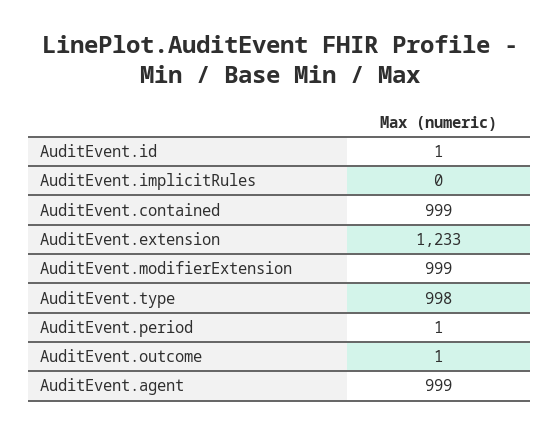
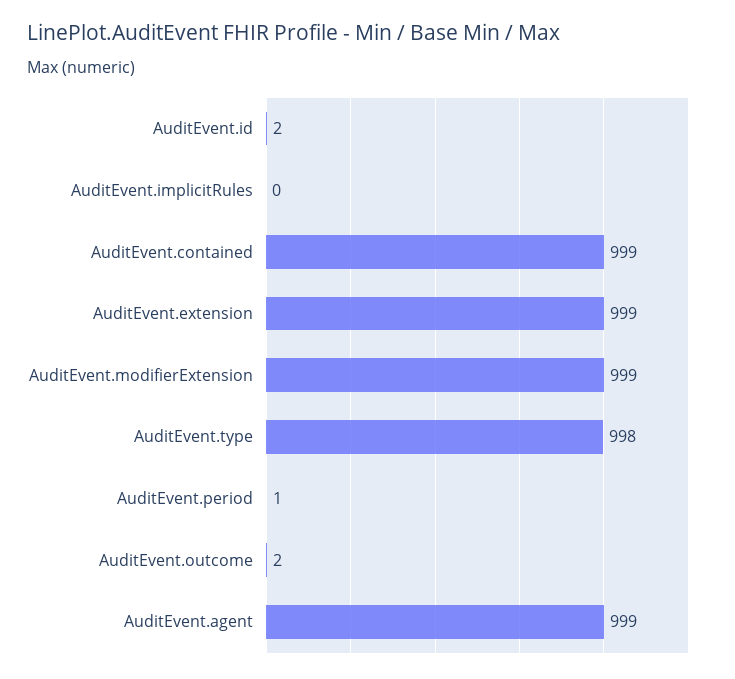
AuditEvent.id: 1 -> 2
AuditEvent.extension: 1233 -> 999
AuditEvent.outcome: 1 -> 2

